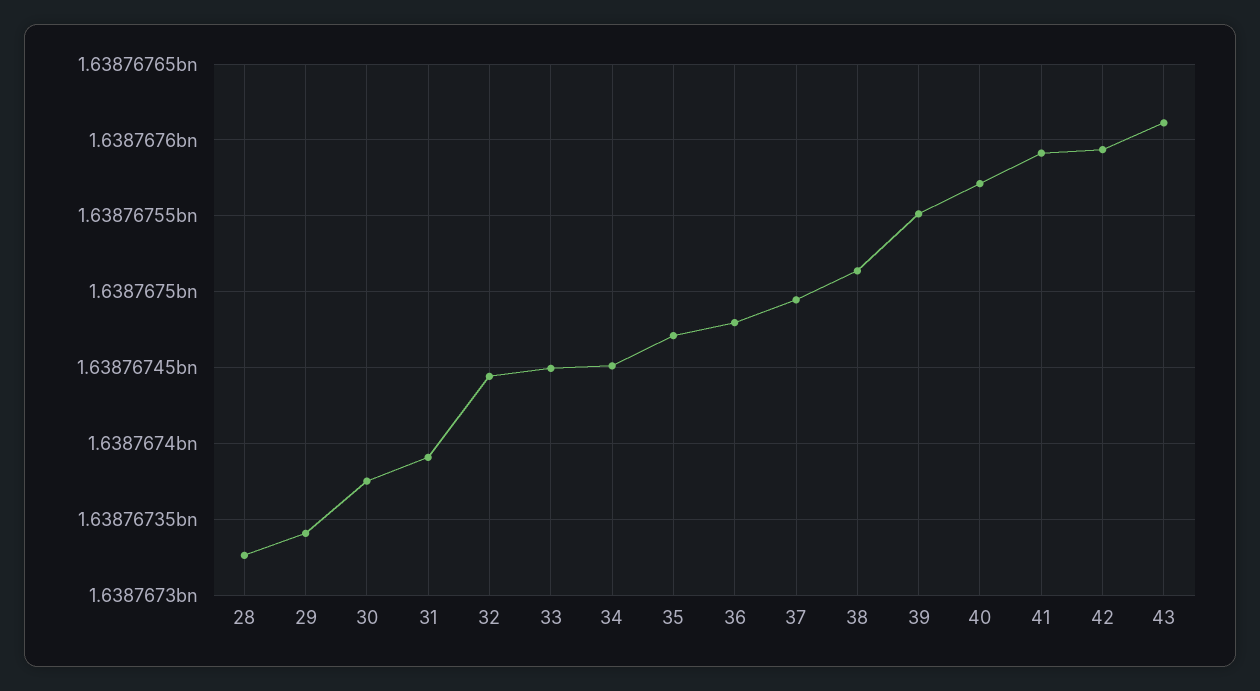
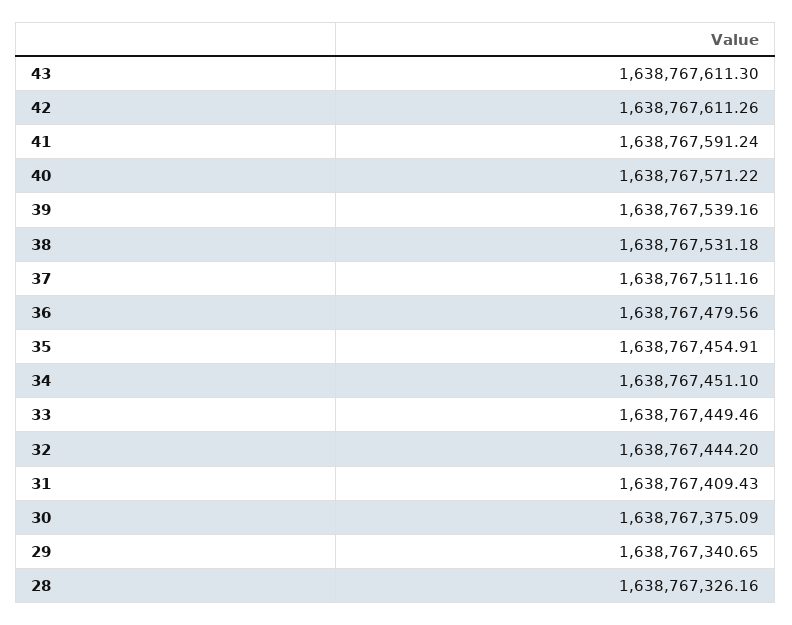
31: 1638767390 -> 1638767409.43
35: 1638767470 -> 1638767454.91
37: 1638767495 -> 1638767511.16
38: 1638767515 -> 1638767531.18
39: 1638767550 -> 1638767539.16
42: 1638767595 -> 1638767611.26

